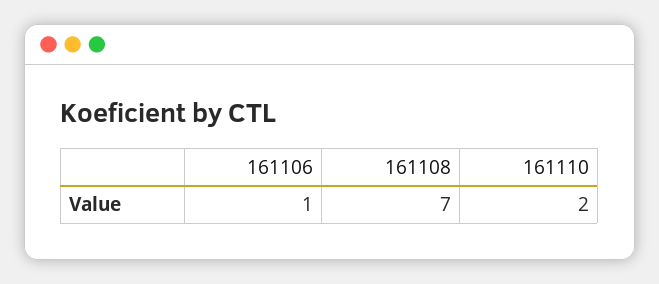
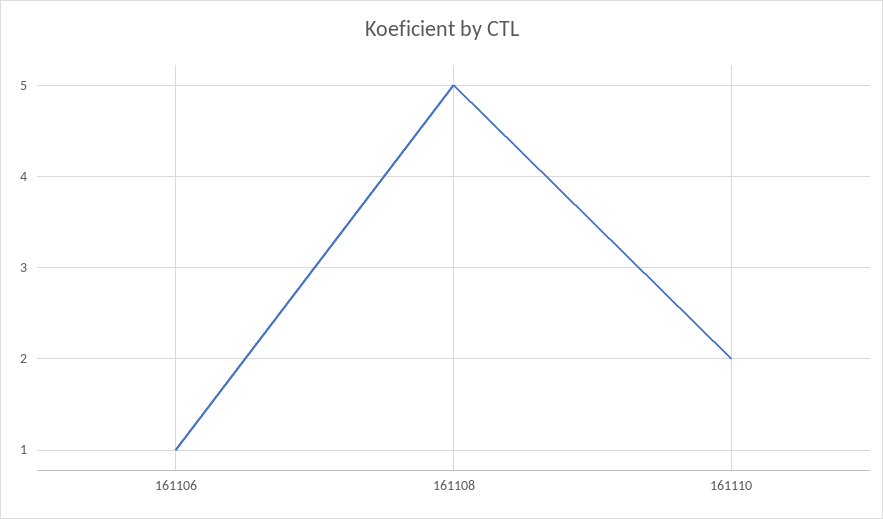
161108: 7 -> 5

